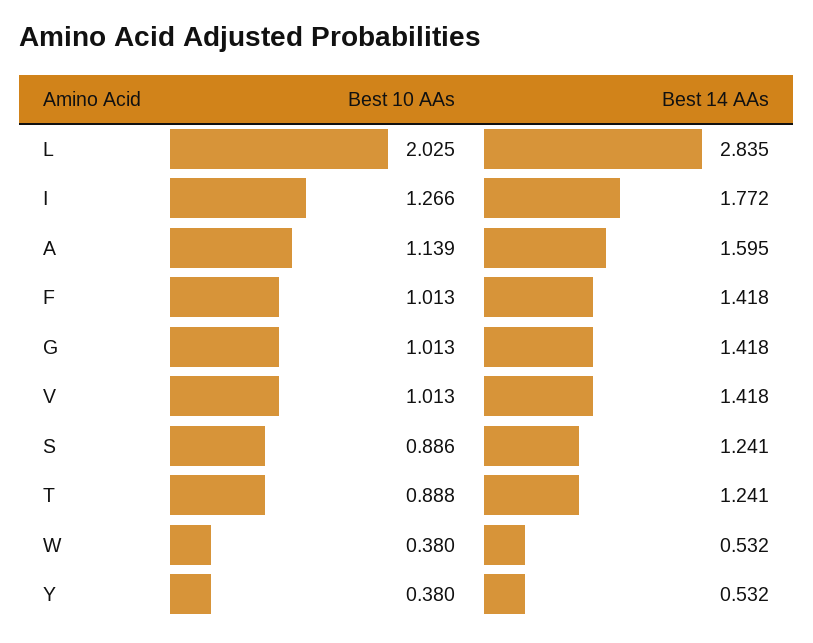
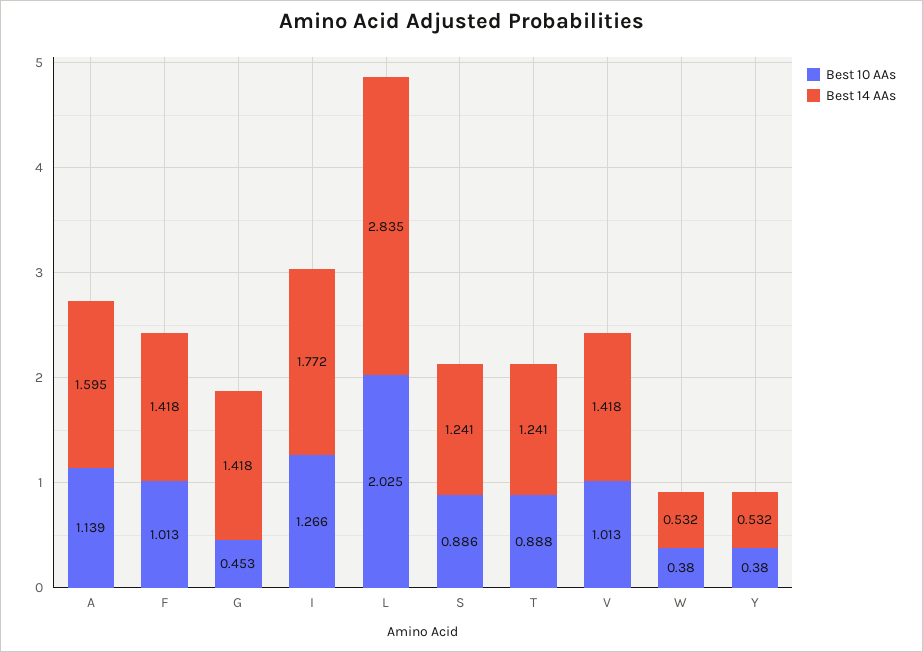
Best 10 AAs, G: 1.013 -> 0.453

